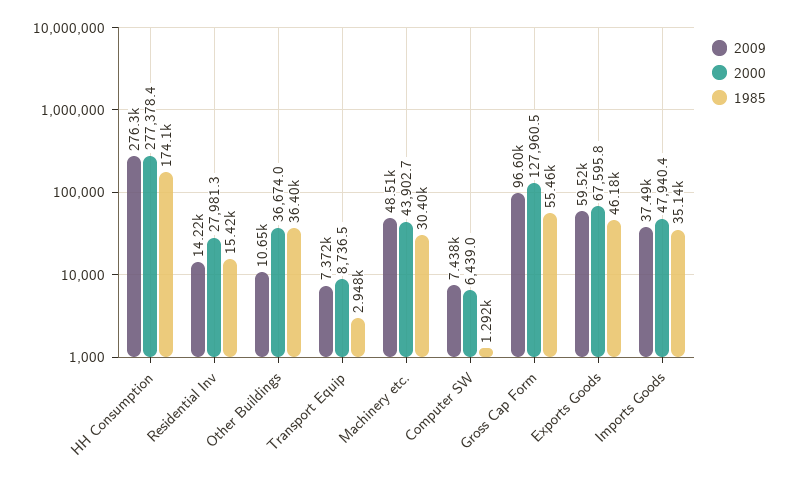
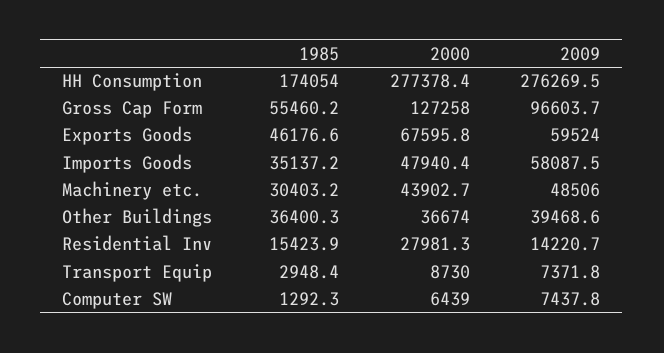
2009, Other Buildings: 10650 -> 39468.6
2000, Transport Equip: 8736.5 -> 8730
2000, Gross Cap Form: 127960.5 -> 127258
2009, Imports Goods: 37490 -> 58087.5

